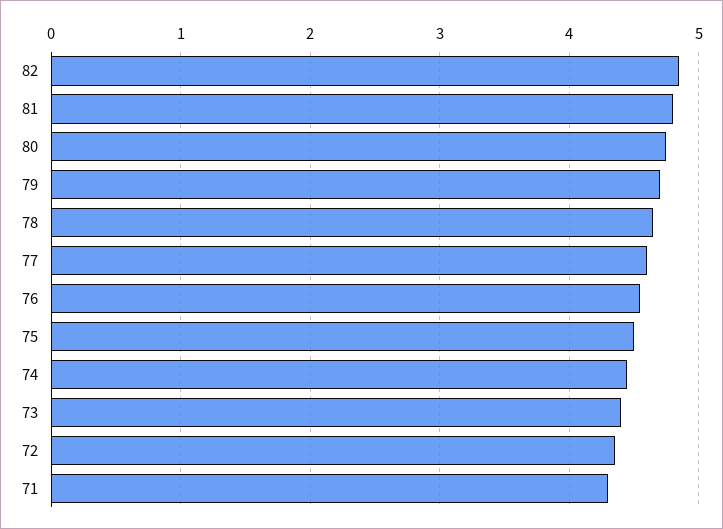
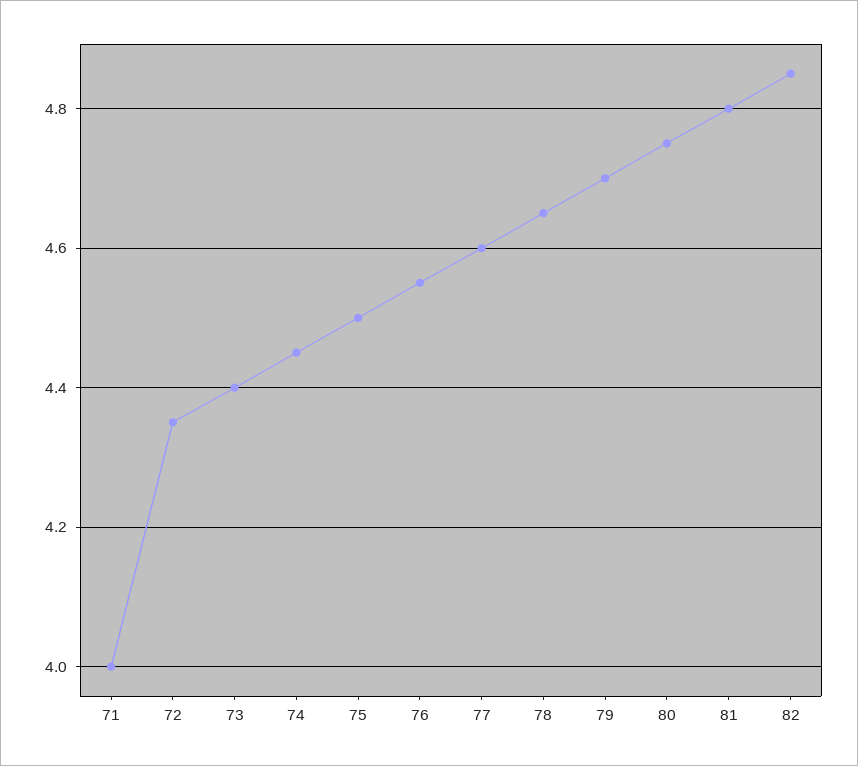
71: 4.3 -> 4

